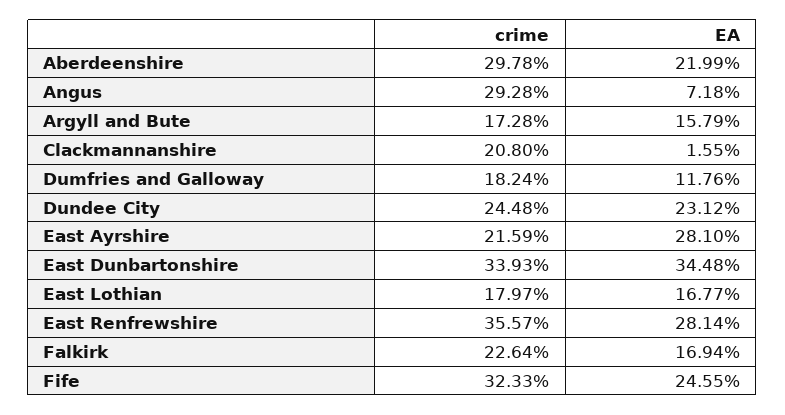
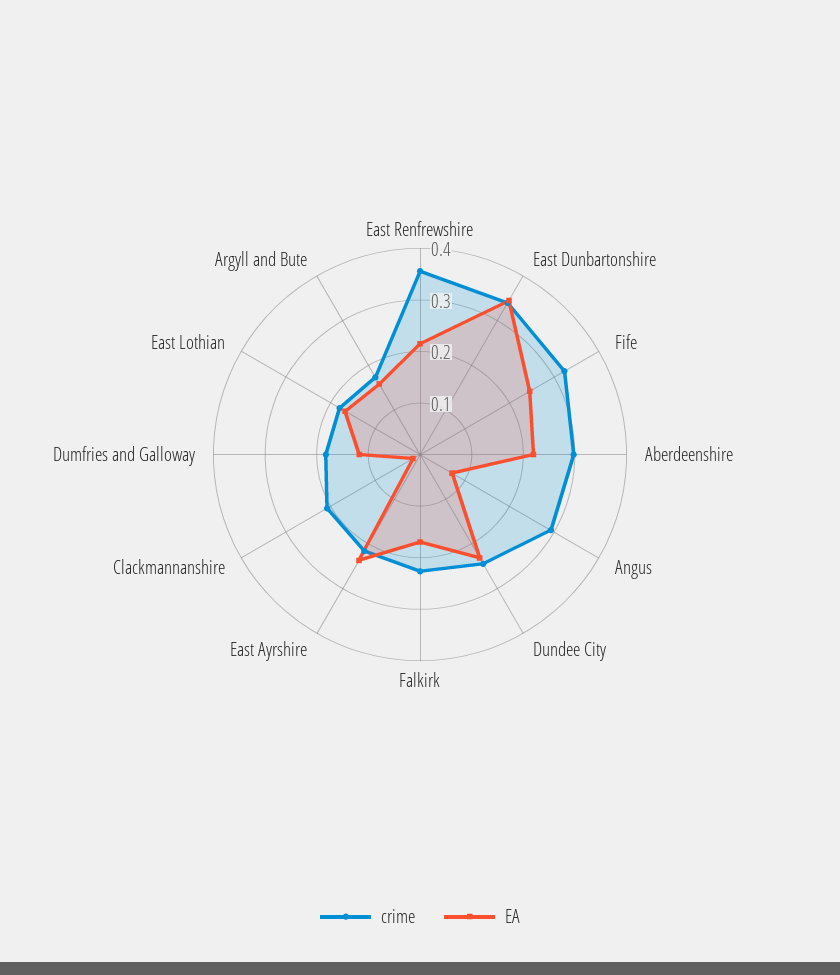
EA, East Ayrshire: 0.281 -> 0.24
EA, East Renfrewshire: 0.2814 -> 0.22

